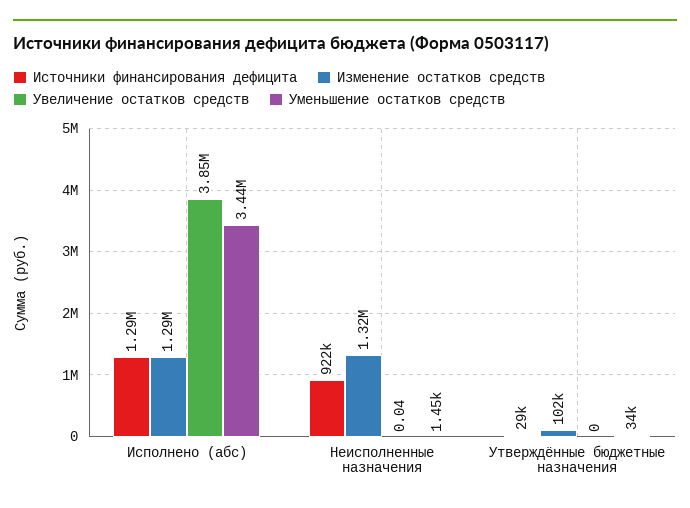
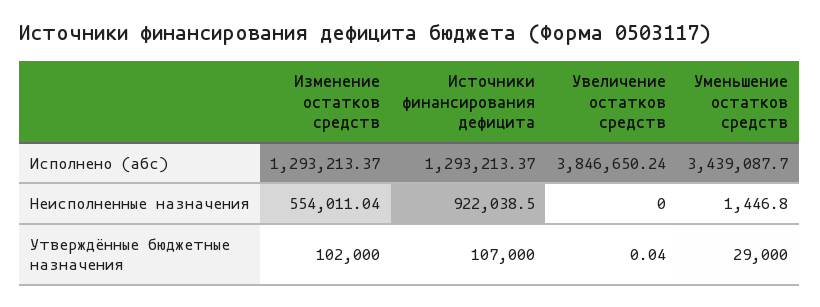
Изменение остатков средств, Неисполненные назначения: 1320000 -> 554011.04
Увеличение остатков средств, Неисполненные назначения: 0.04 -> 0
Источники финансирования дефицита, Утверждённые бюджетные назначения: 29000 -> 107000
Увеличение остатков средств, Утверждённые бюджетные назначения: 0 -> 0.04
Уменьшение остатков средств, Утверждённые бюджетные назначения: 34000 -> 29000

